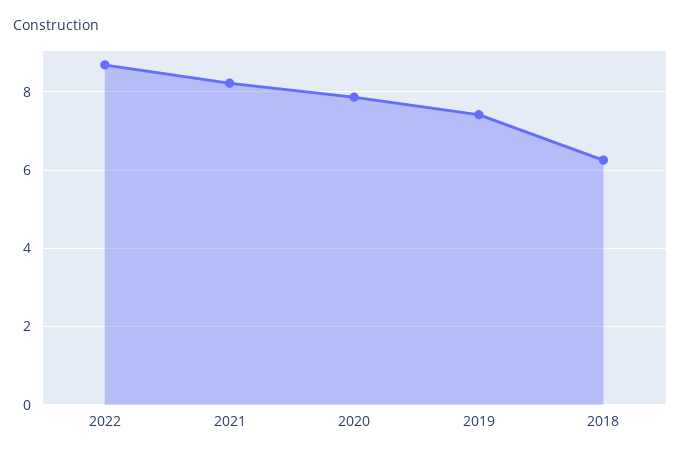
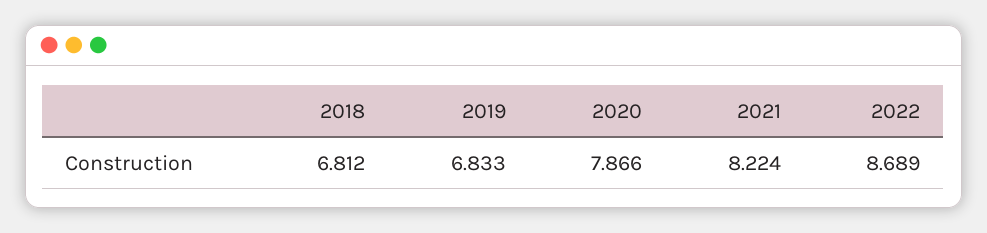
2019: 7.4 -> 6.833
2018: 6.2 -> 6.812

